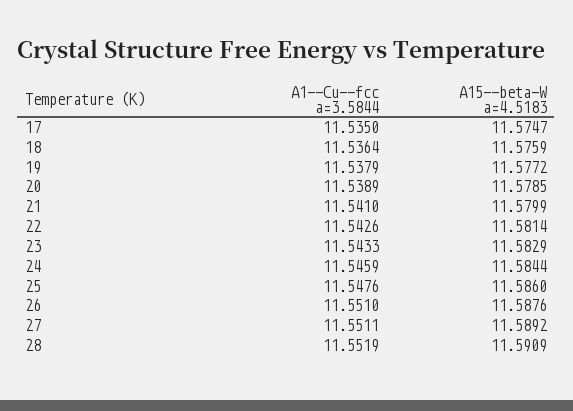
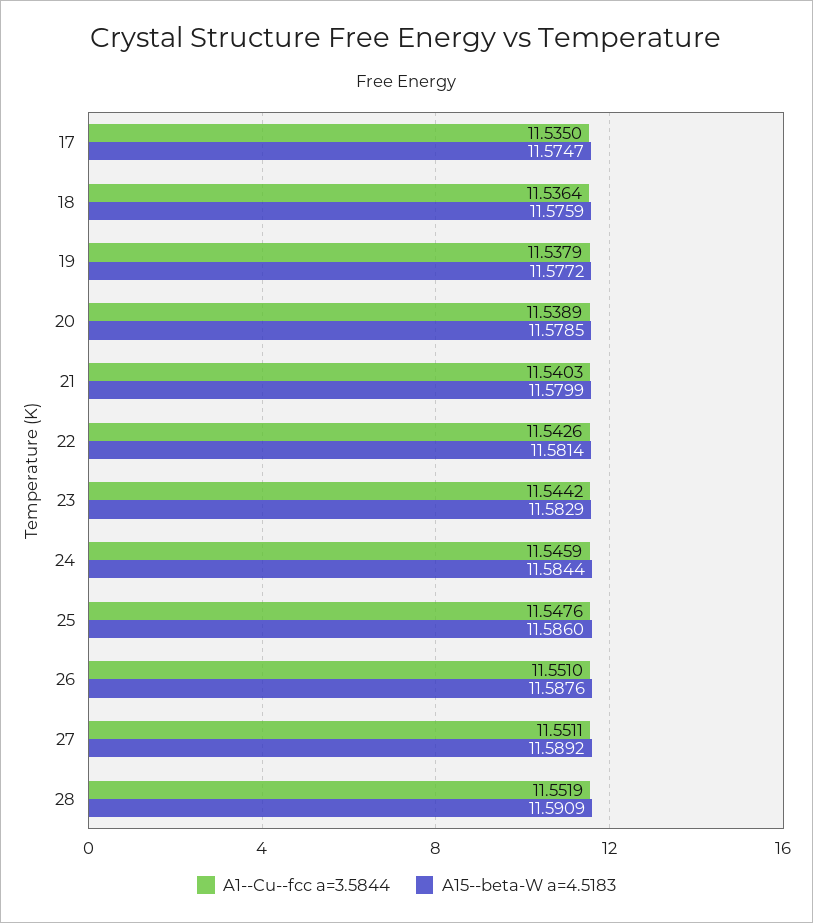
A1--Cu--fcc a=3.5844, 21: 11.541 -> 11.5403
A1--Cu--fcc a=3.5844, 23: 11.5433 -> 11.5442

